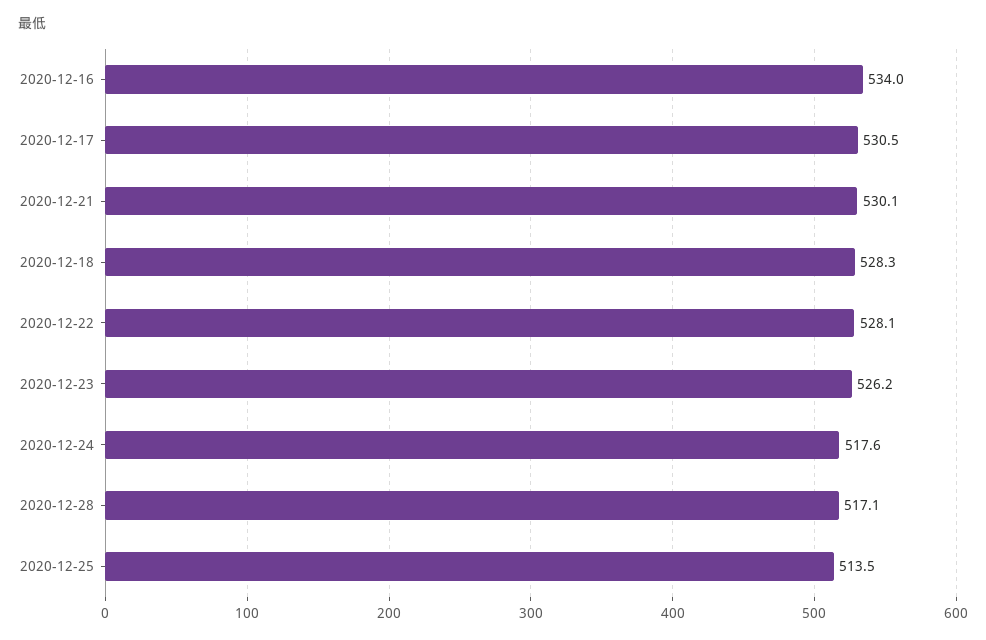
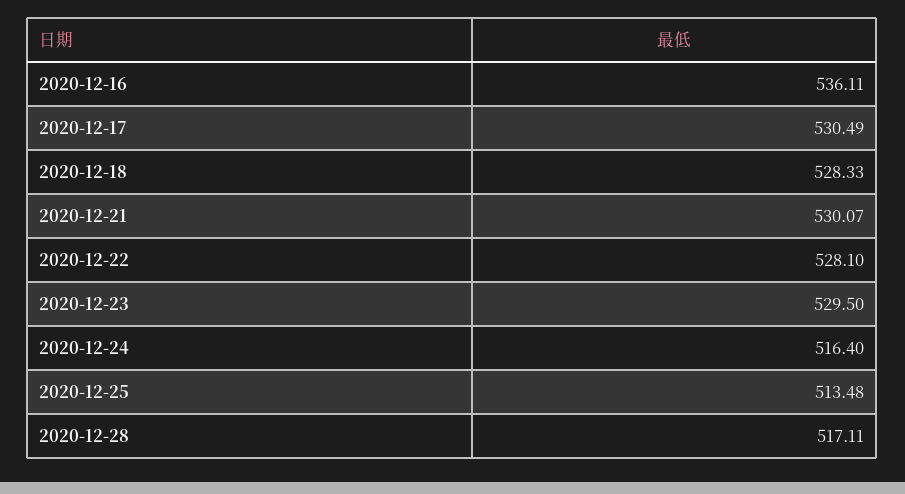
2020-12-16: 534 -> 536.11
2020-12-23: 526.2 -> 529.5
2020-12-24: 517.6 -> 516.4

